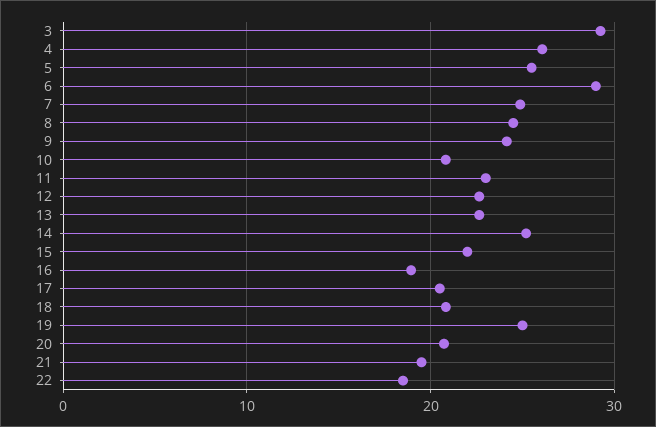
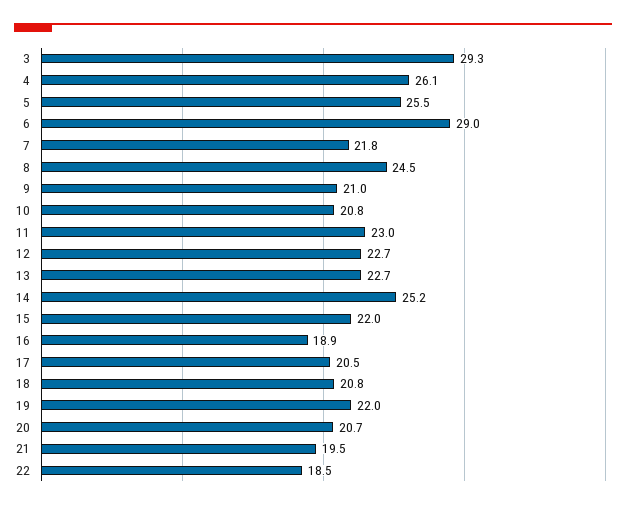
7: 25 -> 21.8
9: 24 -> 21
19: 25 -> 22

